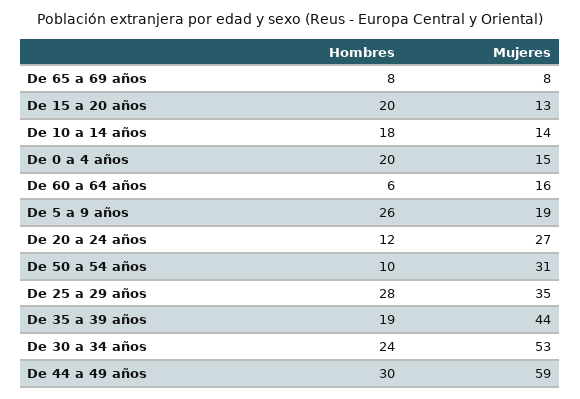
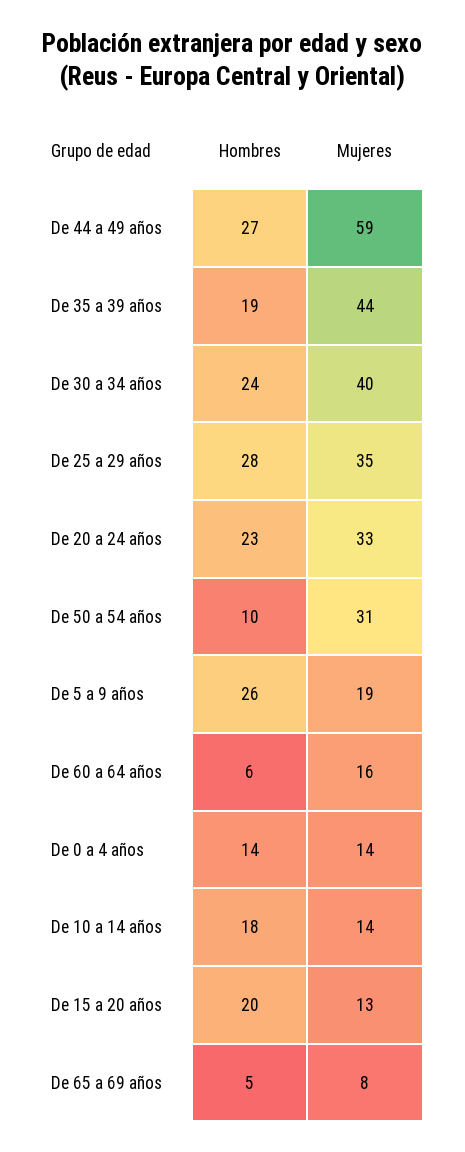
Hombres, De 65 a 69 años: 8 -> 5
Hombres, De 0 a 4 años: 20 -> 14
Mujeres, De 0 a 4 años: 15 -> 14
Hombres, De 20 a 24 años: 12 -> 23
Mujeres, De 20 a 24 años: 27 -> 33
Mujeres, De 30 a 34 años: 53 -> 40
Hombres, De 44 a 49 años: 30 -> 27

